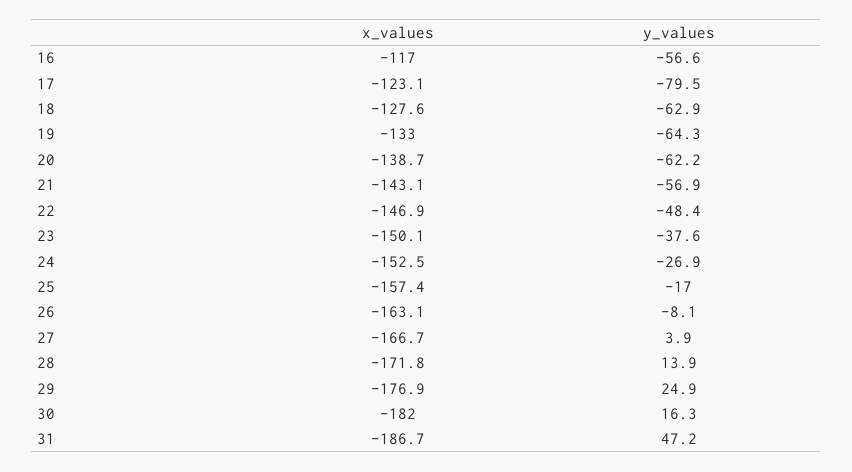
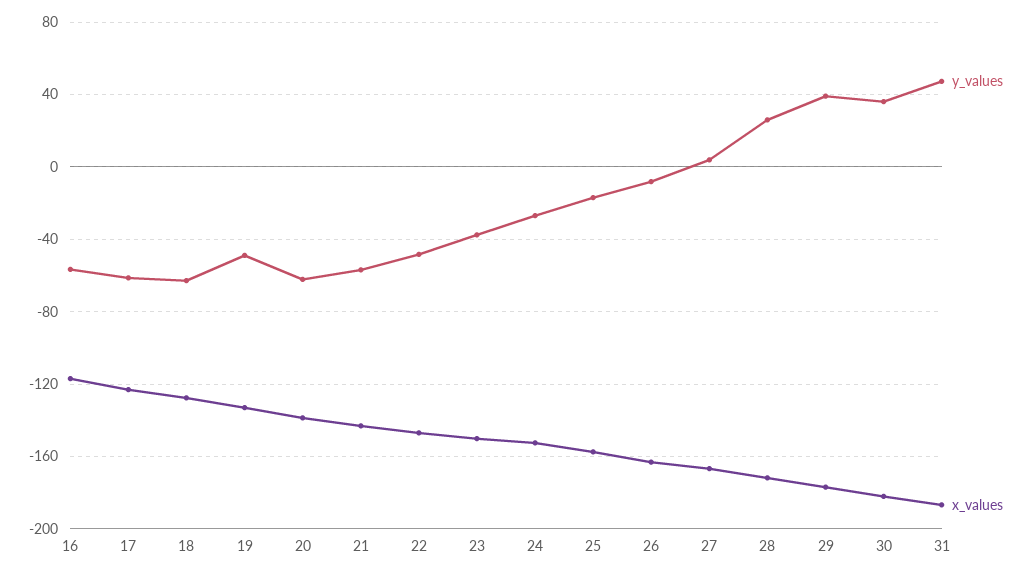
y_values, 17: -79.5 -> -60
y_values, 19: -64.3 -> -50
y_values, 28: 13.9 -> 25
y_values, 29: 24.9 -> 40
y_values, 30: 16.3 -> 35

